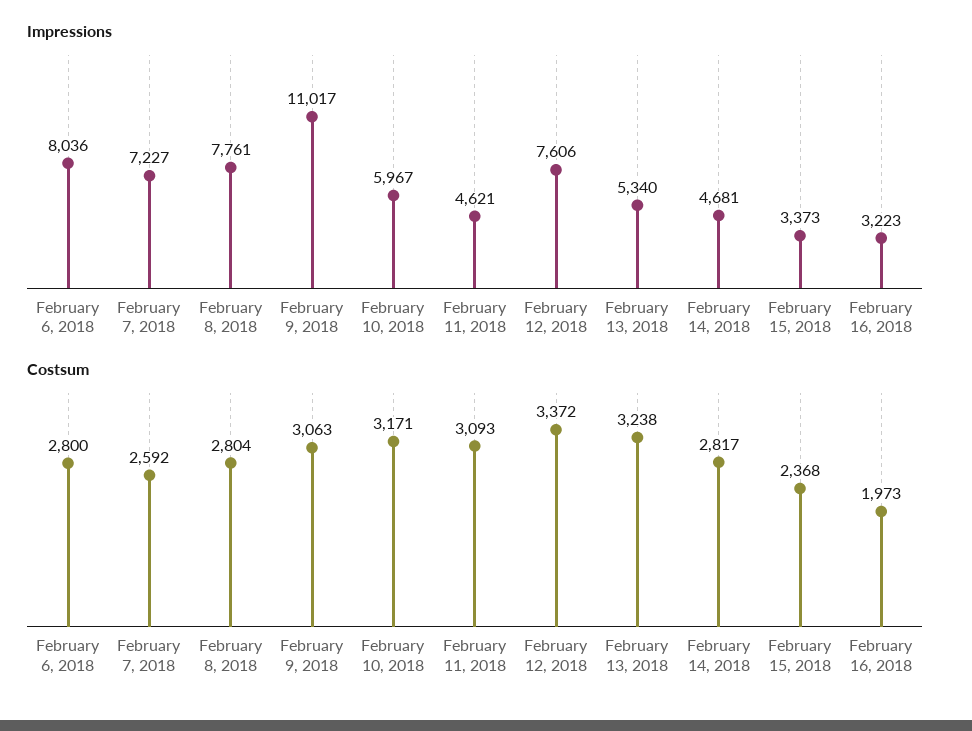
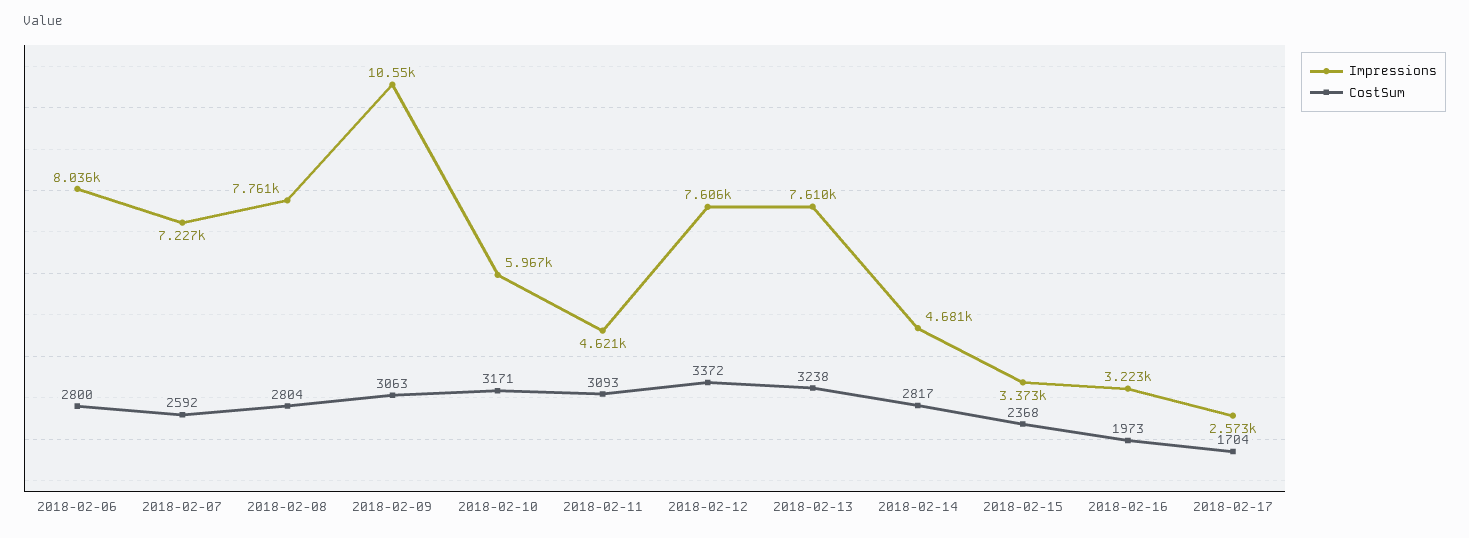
Impressions, February 9, 2018: 11017 -> 10550
Impressions, February 13, 2018: 5340 -> 7610
Impressions, 2018-02-17: none -> 2573
Costsum, 2018-02-17: none -> 1704

